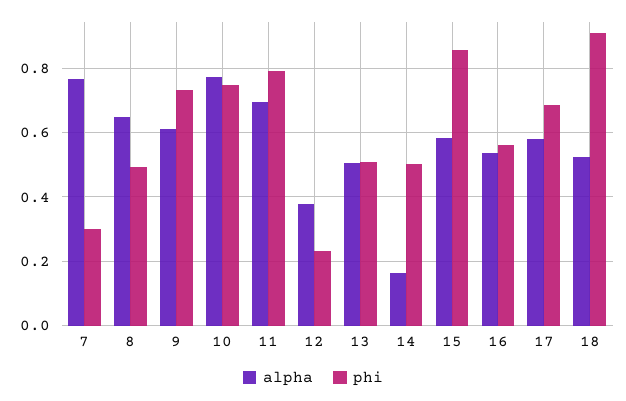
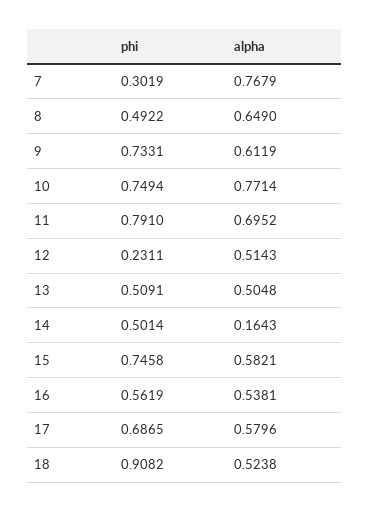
alpha, 12: 0.38 -> 0.5143
phi, 15: 0.86 -> 0.7458

